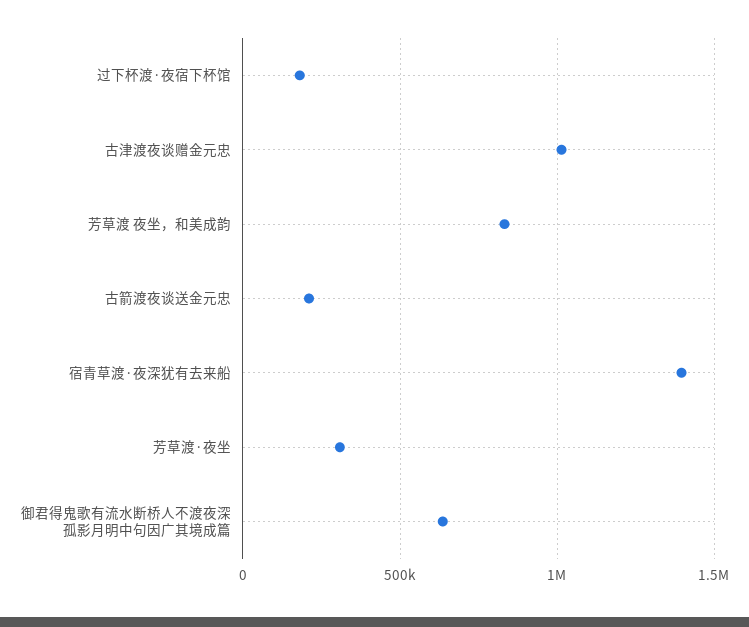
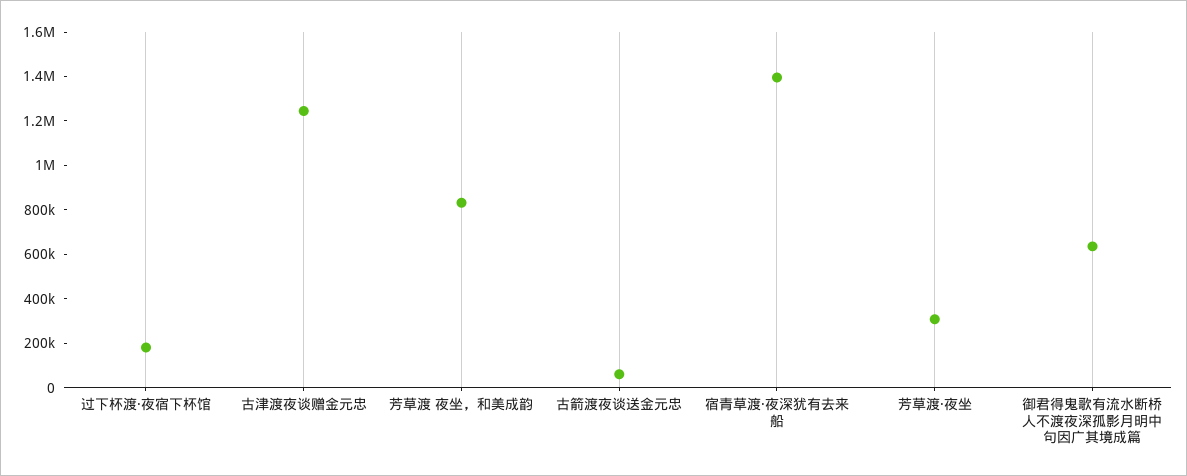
古津渡夜谈赠金元忠: 1000000 -> 1250000
古箭渡夜谈送金元忠: 200000 -> 50000

